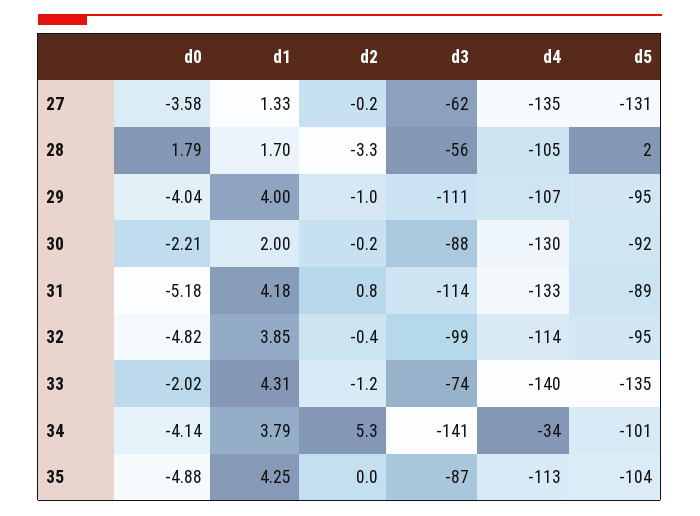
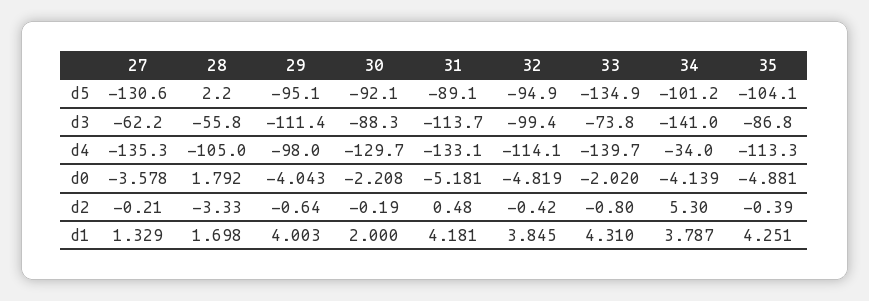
d2, 29: -1 -> -0.64
d4, 29: -107 -> -98
d2, 31: 0.8 -> 0.48
d2, 33: -1.2 -> -0.8
d2, 35: 0 -> -0.39

